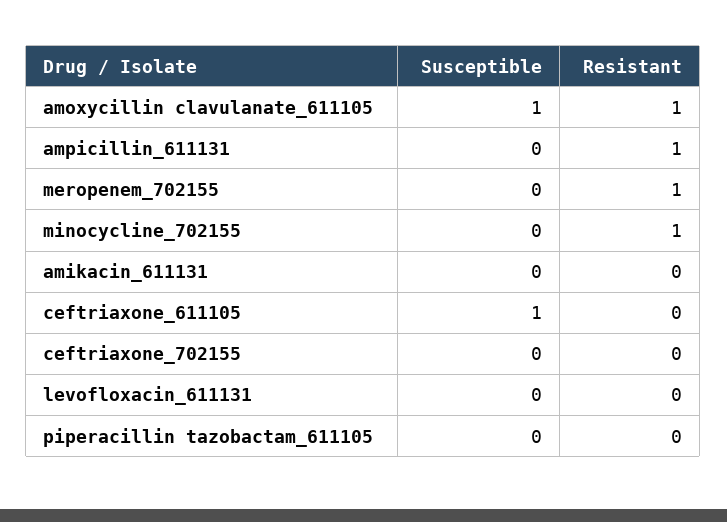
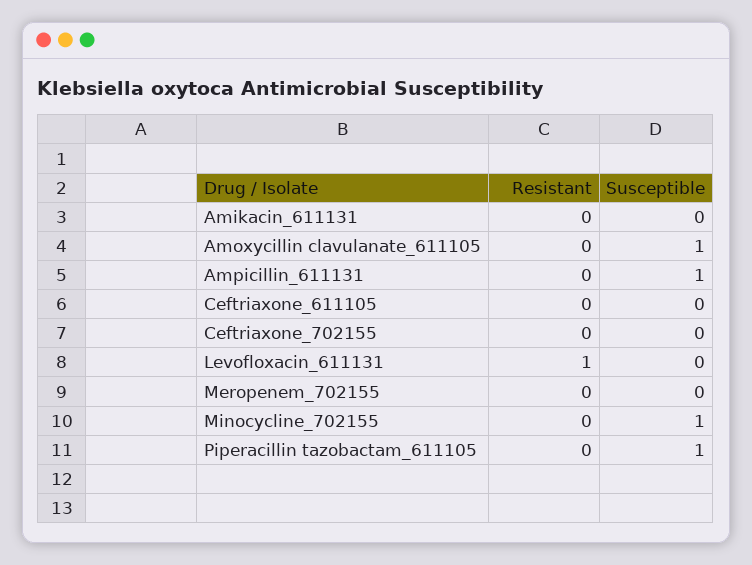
Resistant, amoxycillin clavulanate_611105: 1 -> 0
Susceptible, ampicillin_611131: 0 -> 1
Resistant, ampicillin_611131: 1 -> 0
Resistant, meropenem_702155: 1 -> 0
Susceptible, minocycline_702155: 0 -> 1
Resistant, minocycline_702155: 1 -> 0
Susceptible, ceftriaxone_611105: 1 -> 0
Resistant, levofloxacin_611131: 0 -> 1
Susceptible, piperacillin tazobactam_611105: 0 -> 1

